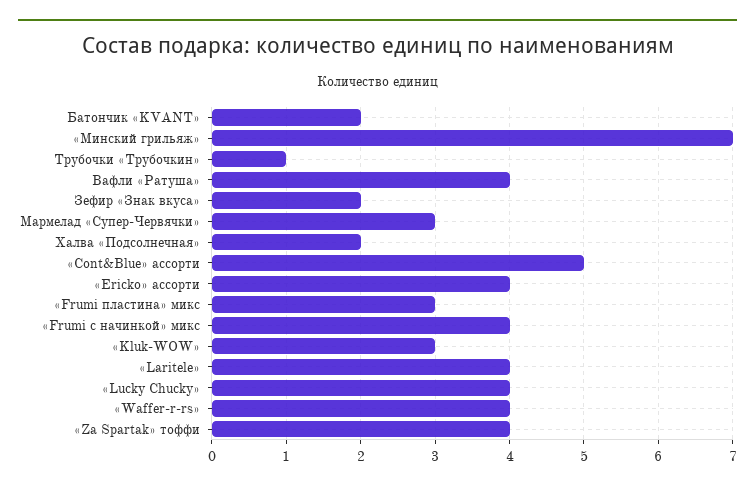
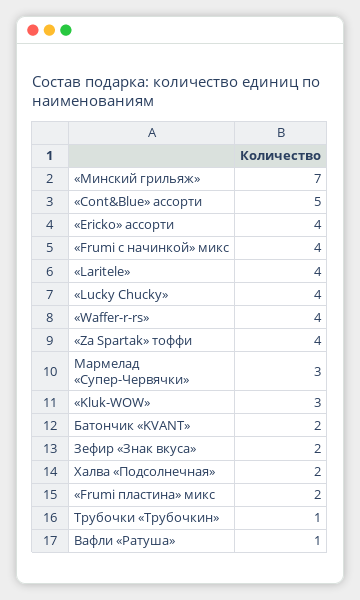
Вафли «Ратуша»: 4 -> 1
«Frumi пластина» микс: 3 -> 2

